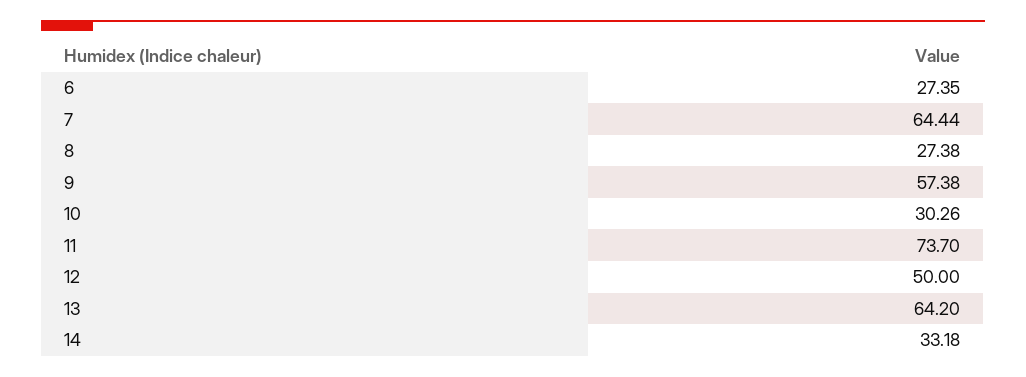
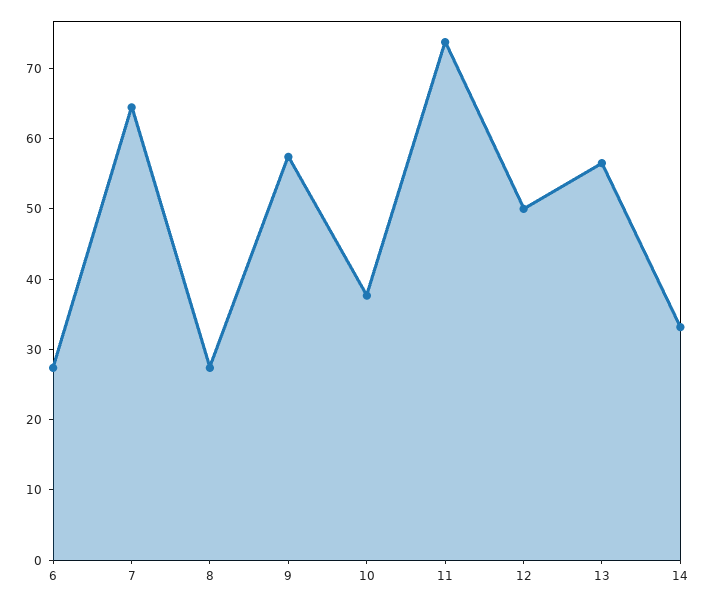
10: 30.26 -> 38
13: 64.2 -> 56

